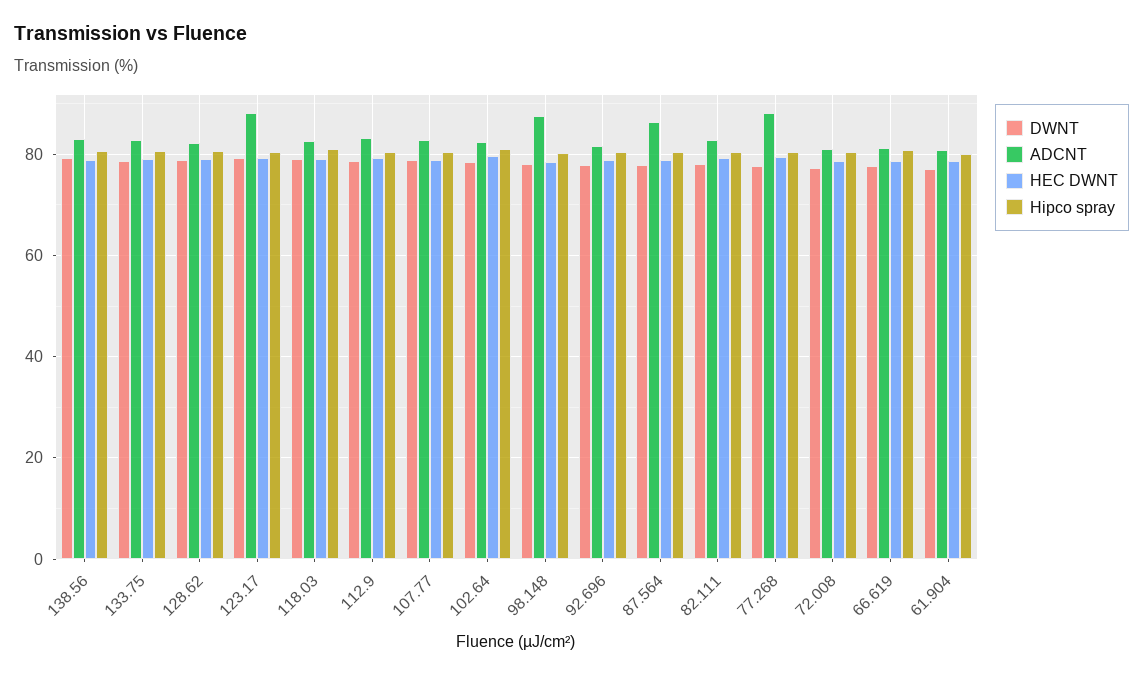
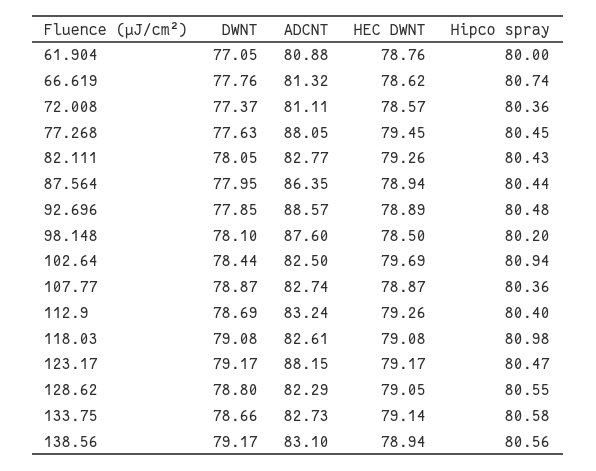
ADCNT, 92.696: 82 -> 88.57

